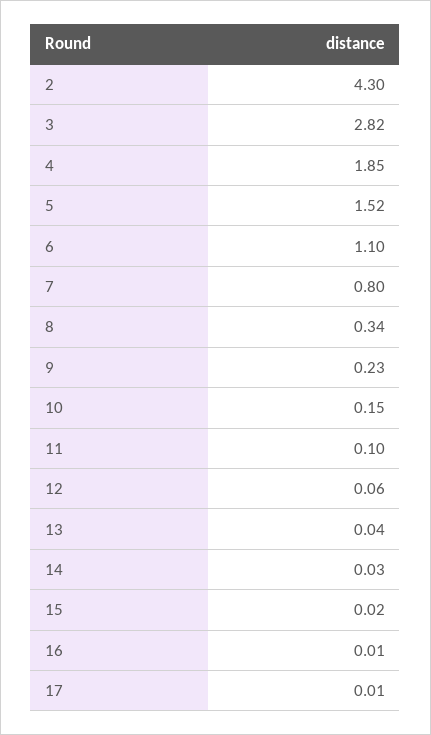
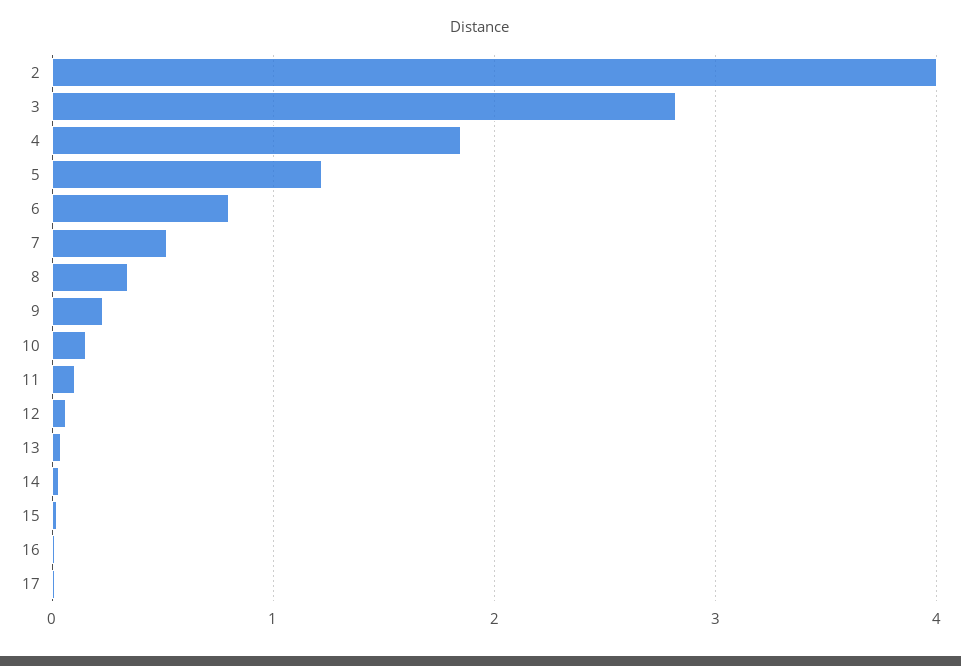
2: 4.3 -> 4
5: 1.52 -> 1.2
6: 1.1 -> 0.8
7: 0.8 -> 0.5

